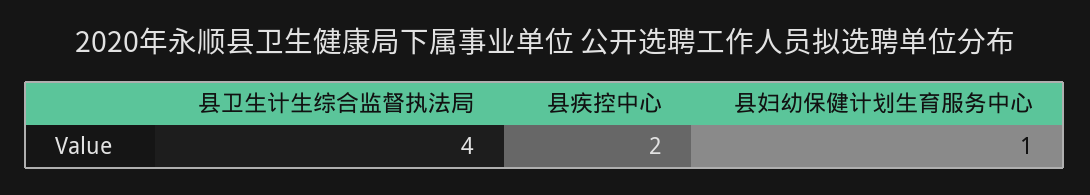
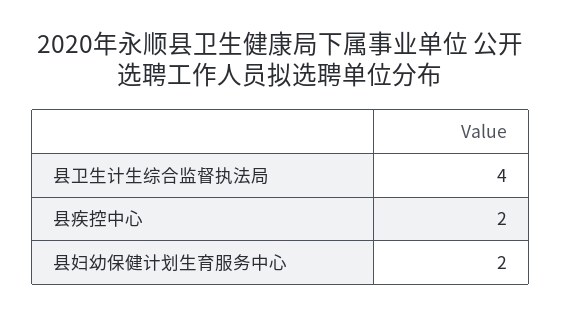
县妇幼保健计划生育服务中心: 1 -> 2

